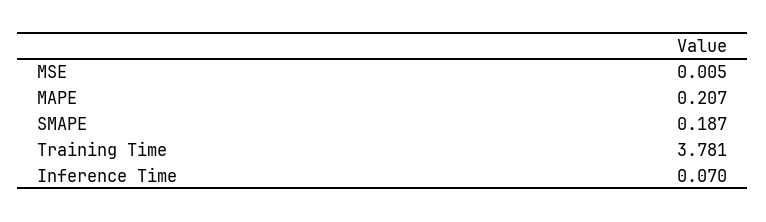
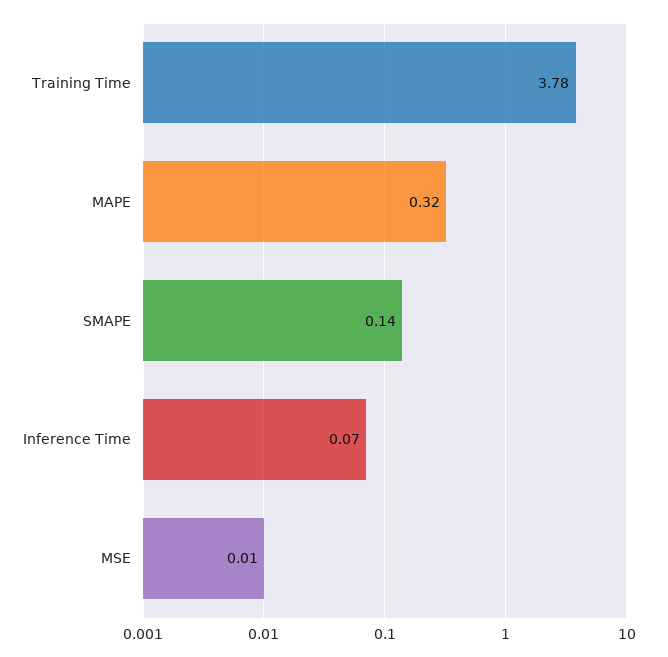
MAPE: 0.207 -> 0.32
SMAPE: 0.187 -> 0.14

